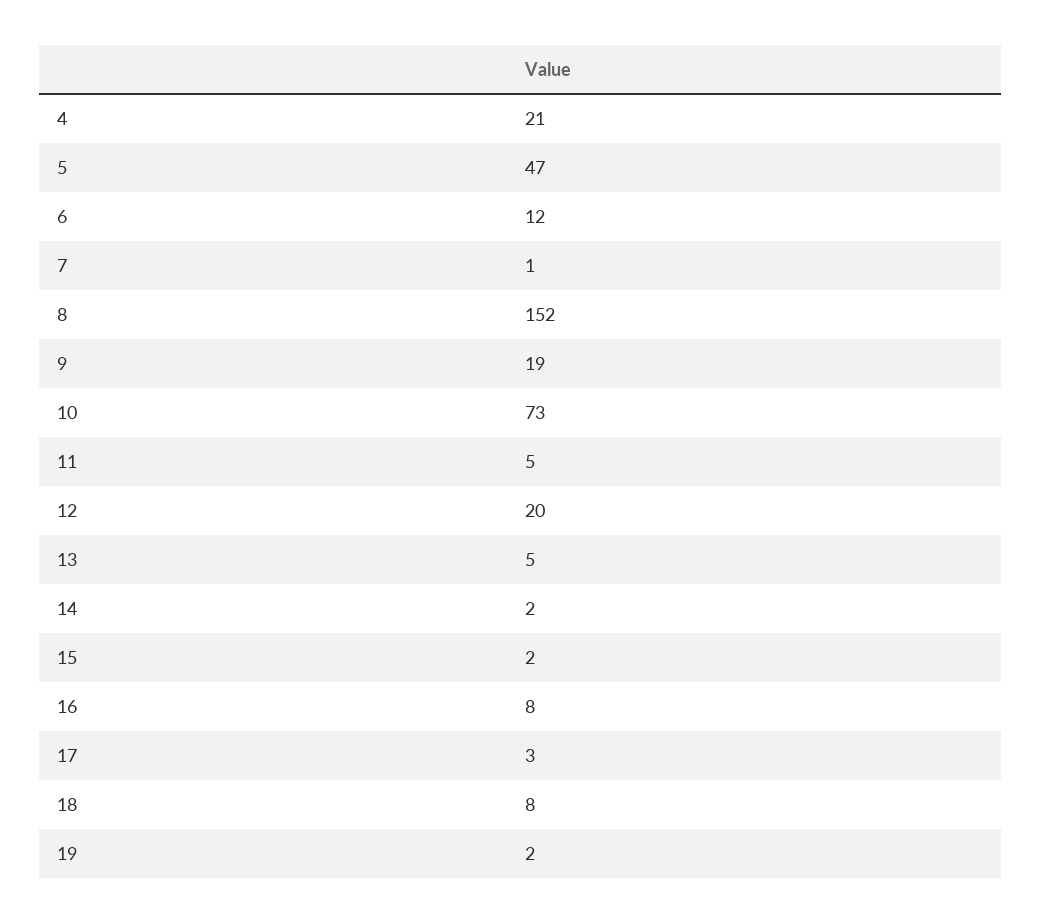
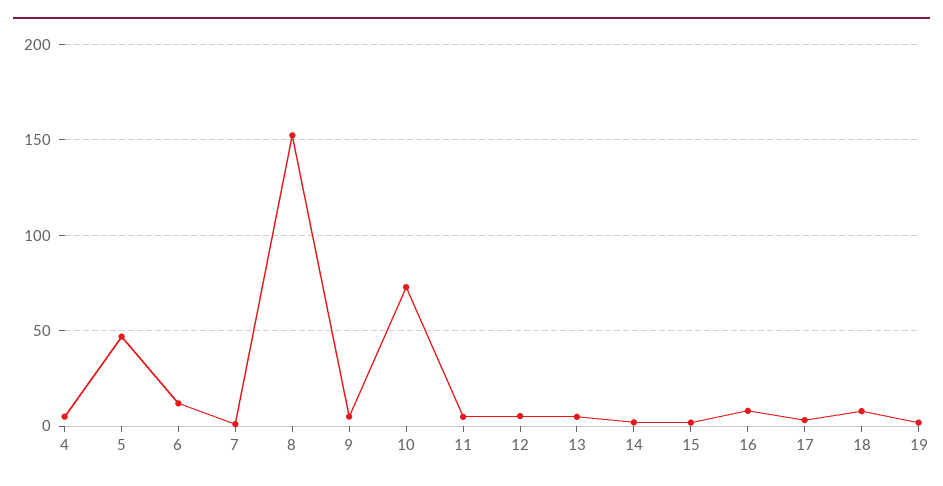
4: 21 -> 5
9: 19 -> 5
12: 20 -> 5

